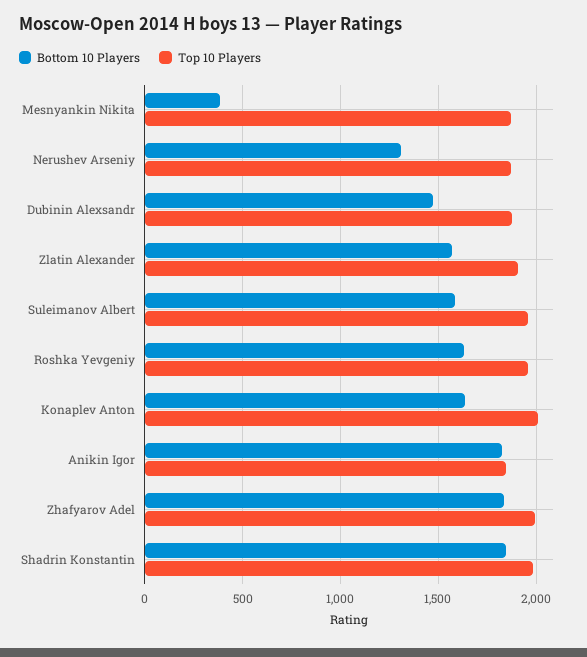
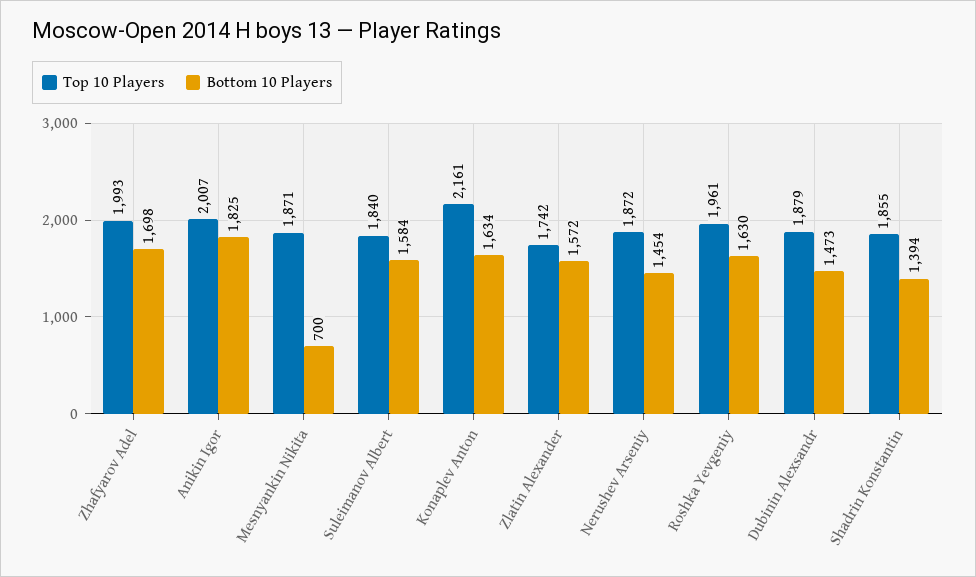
Bottom 10 Players, Mesnyankin Nikita: 400 -> 700
Bottom 10 Players, Nerushev Arseniy: 1300 -> 1454
Top 10 Players, Zlatin Alexander: 1900 -> 1742
Top 10 Players, Suleimanov Albert: 1950 -> 1840
Top 10 Players, Konaplev Anton: 2000 -> 2161
Top 10 Players, Anikin Igor: 1850 -> 2007
Bottom 10 Players, Zhafyarov Adel: 1850 -> 1698
Bottom 10 Players, Shadrin Konstantin: 1850 -> 1394
Top 10 Players, Shadrin Konstantin: 2000 -> 1855

